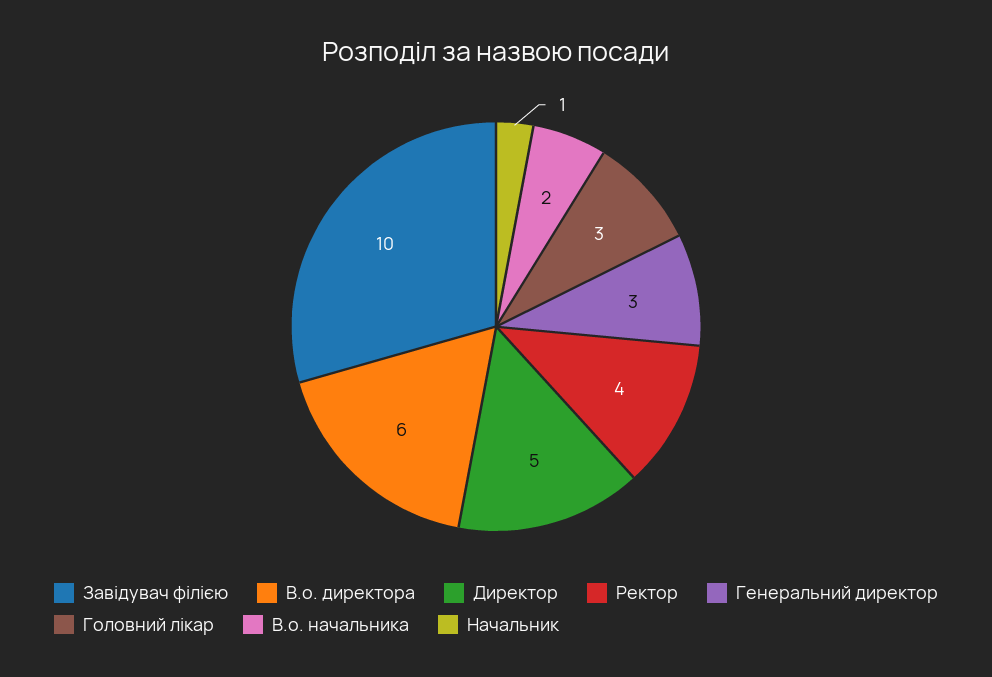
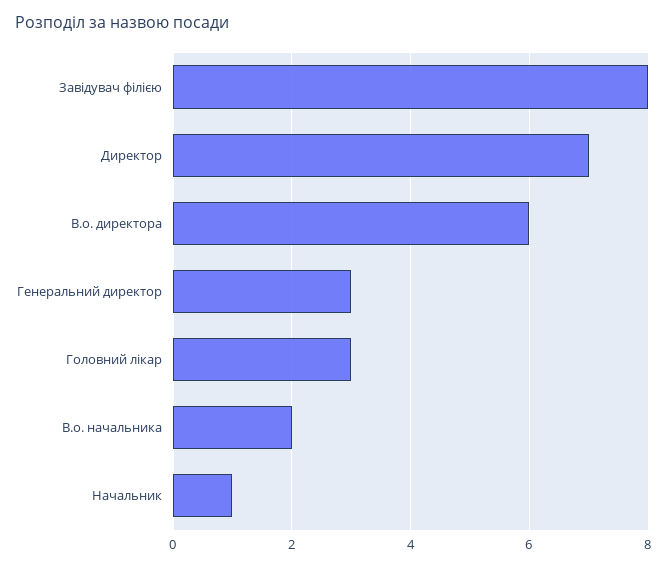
Завідувач філією: 10 -> 8
Директор: 5 -> 7
Ректор: 4 -> none

